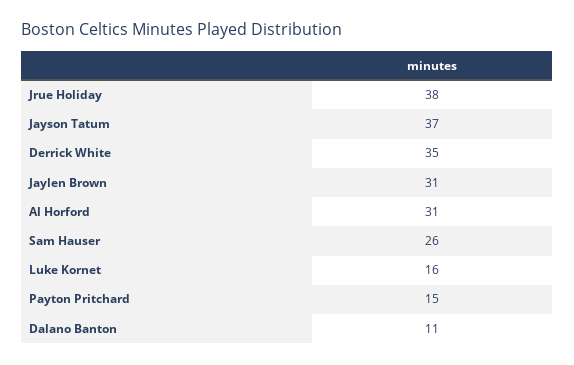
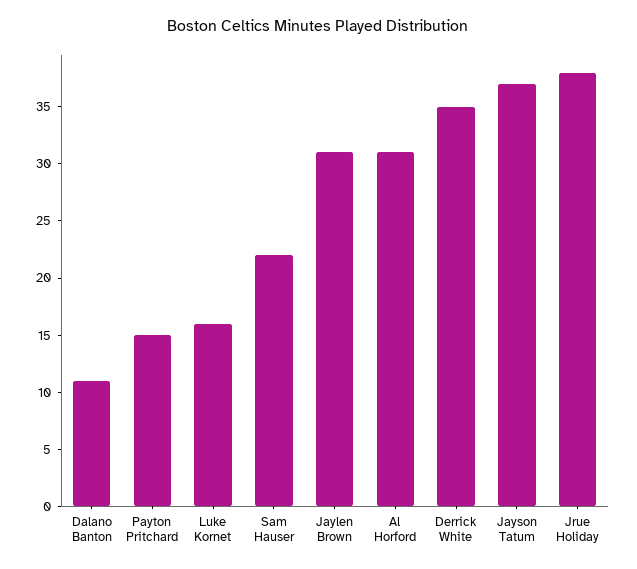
Sam Hauser: 26 -> 22

